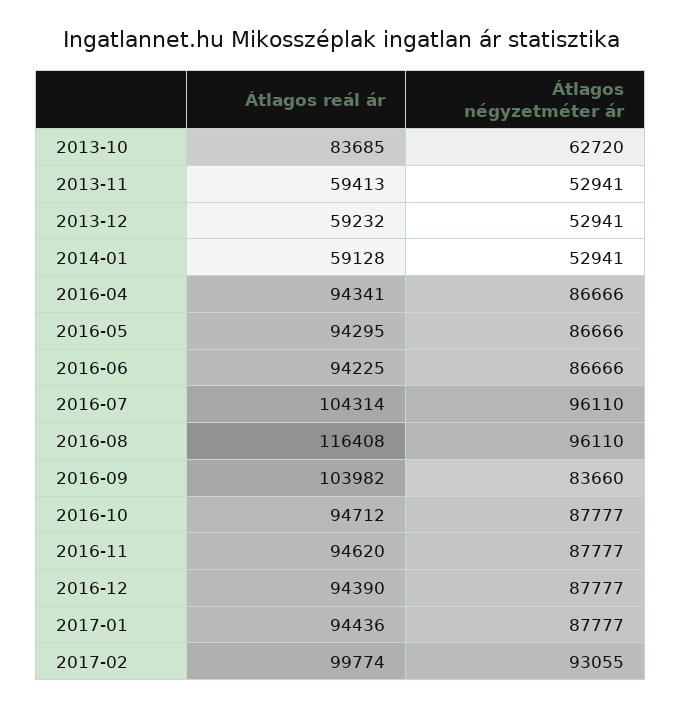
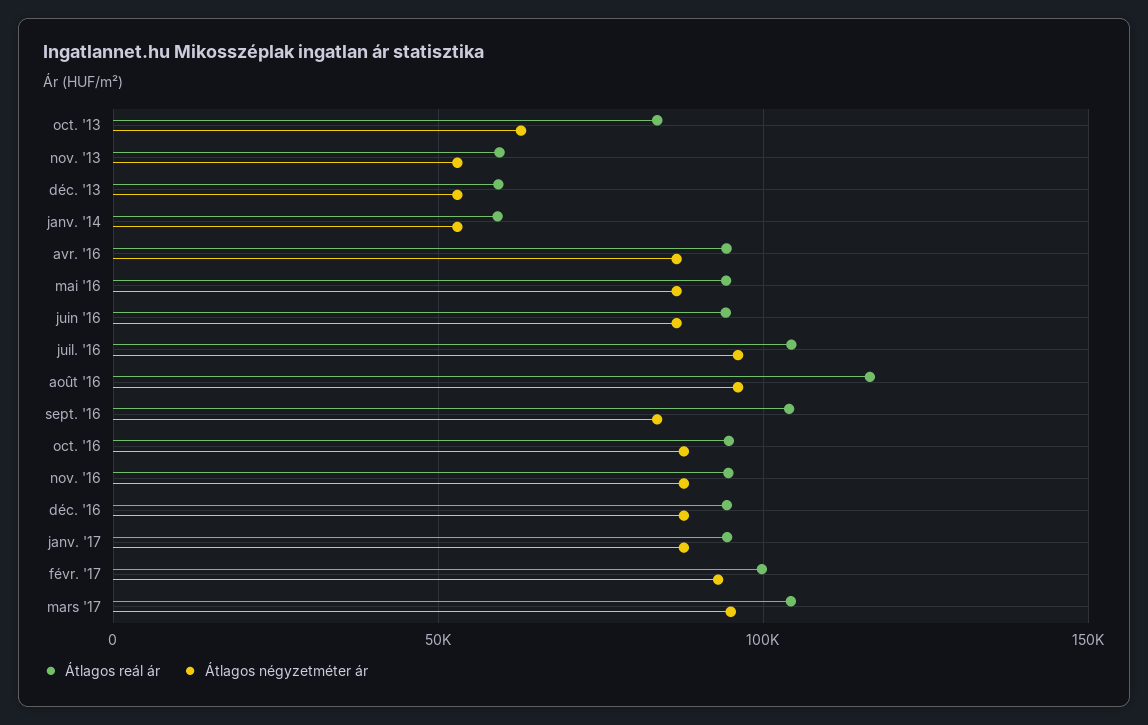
Átlagos reál ár, mars '17: none -> 105000
Átlagos négyzetméter ár, mars '17: none -> 95000

